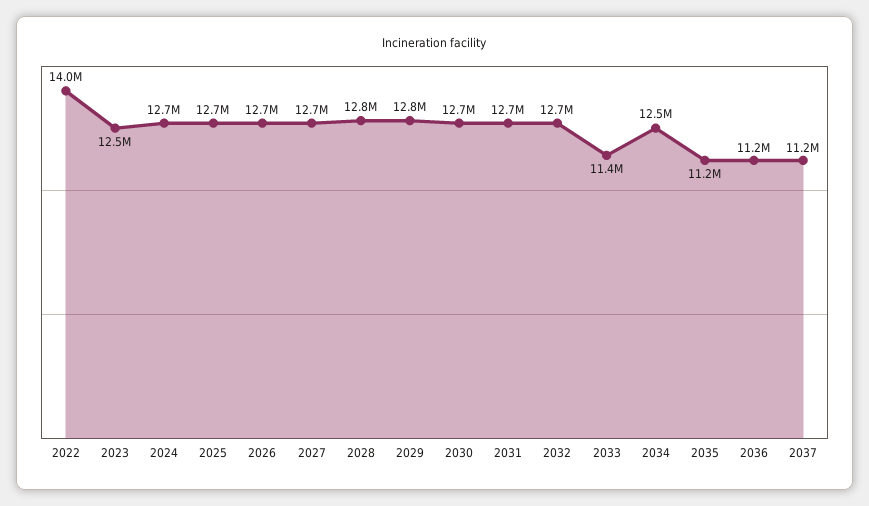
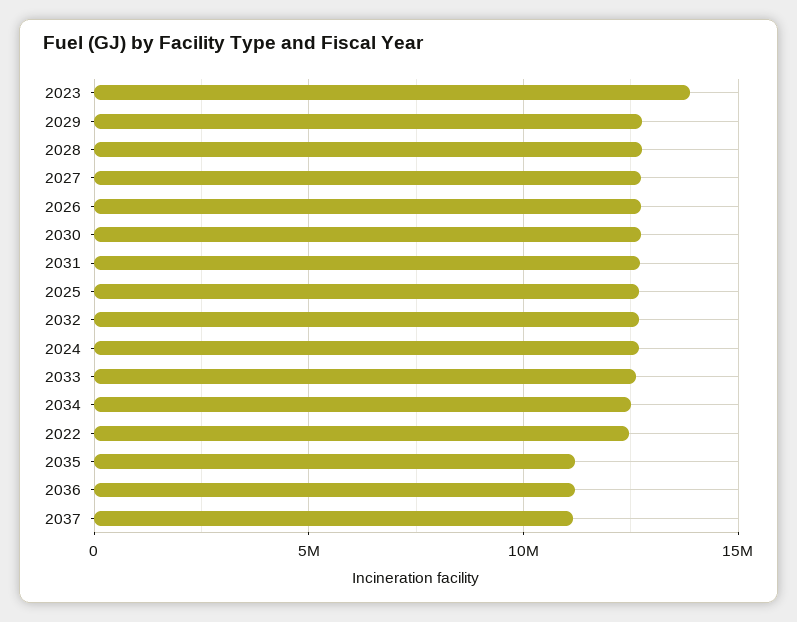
2022: 14000000 -> 12500000
2023: 12500000 -> 14000000
2033: 11400000 -> 12500000

